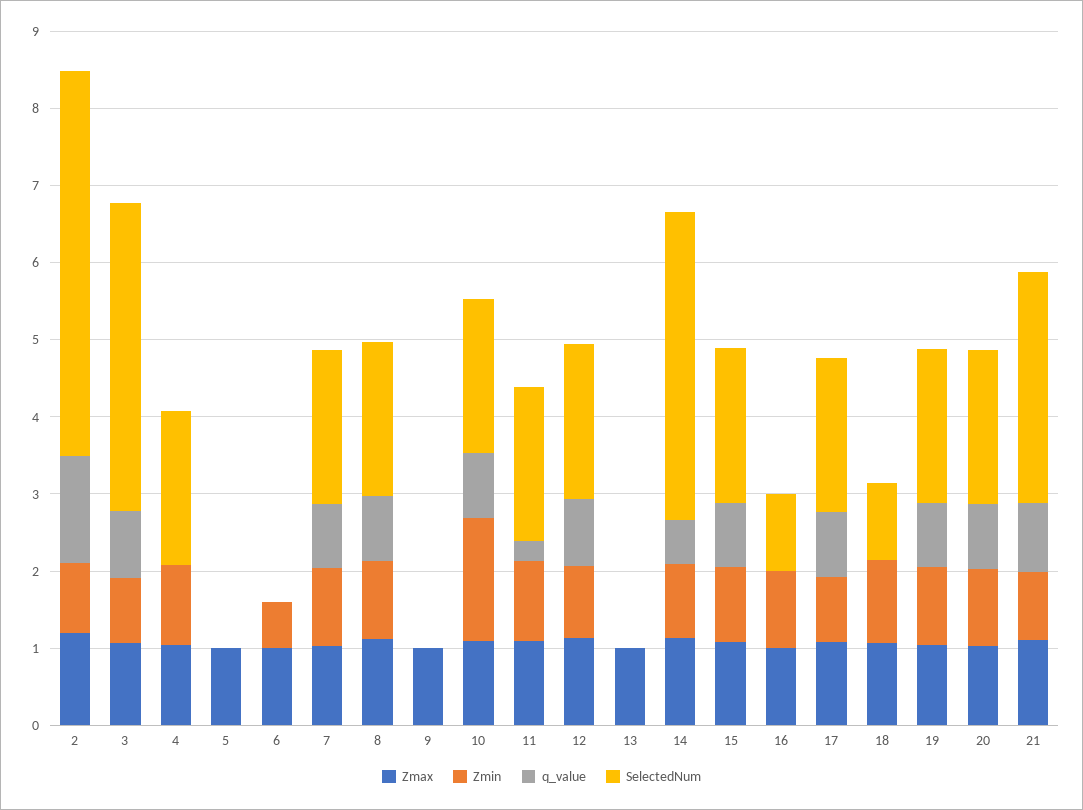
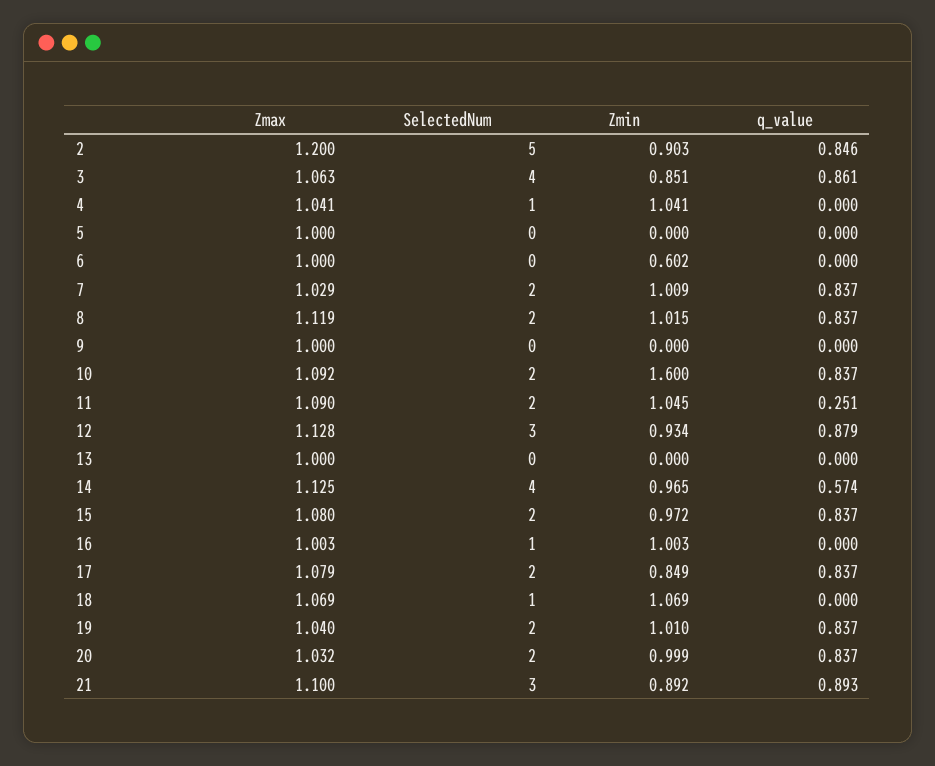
q_value, 2: 1.4 -> 0.846
SelectedNum, 4: 2 -> 1
SelectedNum, 12: 2 -> 3

